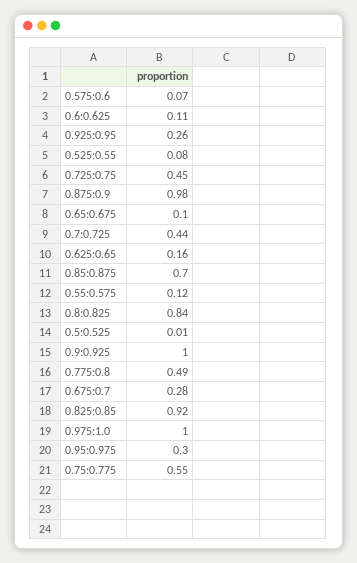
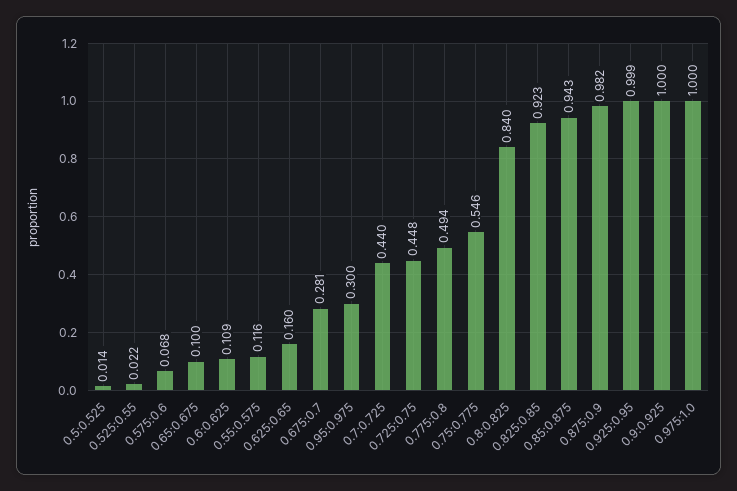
0.925:0.95: 0.26 -> 0.999
0.525:0.55: 0.08 -> 0.022
0.85:0.875: 0.7 -> 0.943

